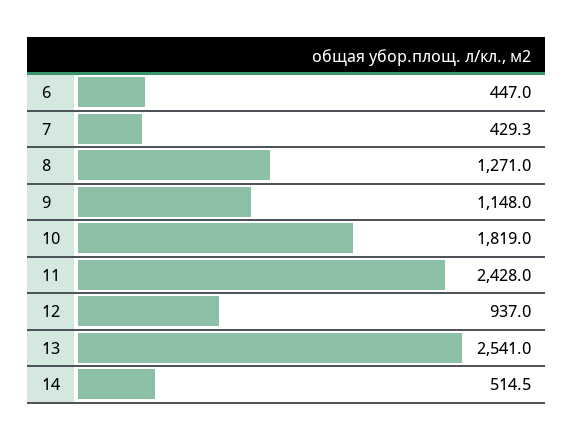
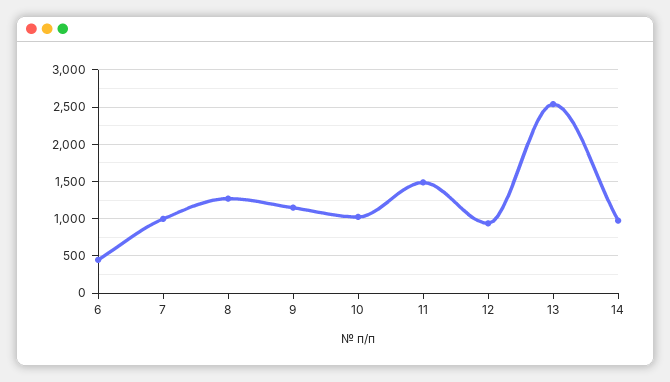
7: 429.3 -> 1000
10: 1819 -> 1000
11: 2428 -> 1500
14: 514.5 -> 1000

